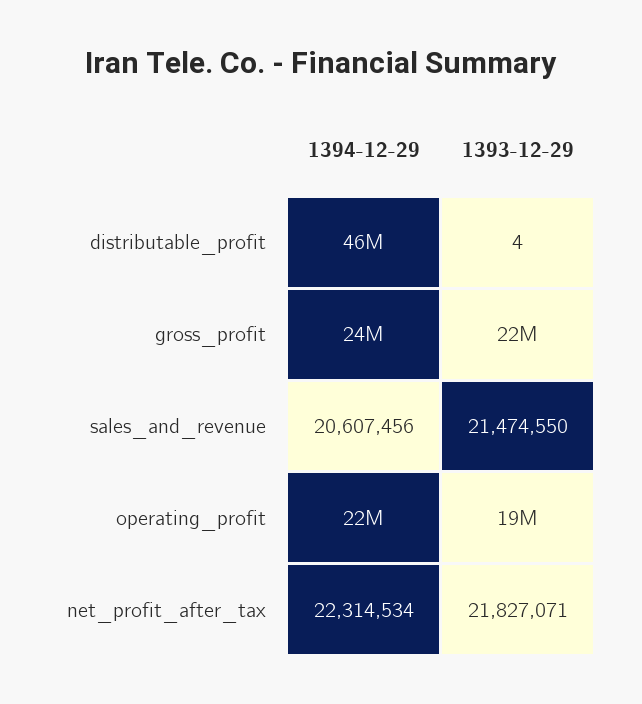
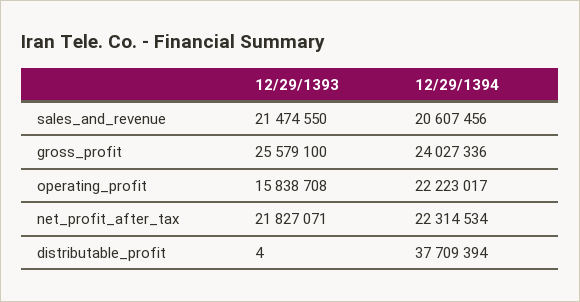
1394-12-29, distributable_profit: 46000000 -> 37709394
1393-12-29, gross_profit: 22000000 -> 25579100
1393-12-29, operating_profit: 19000000 -> 15838708

